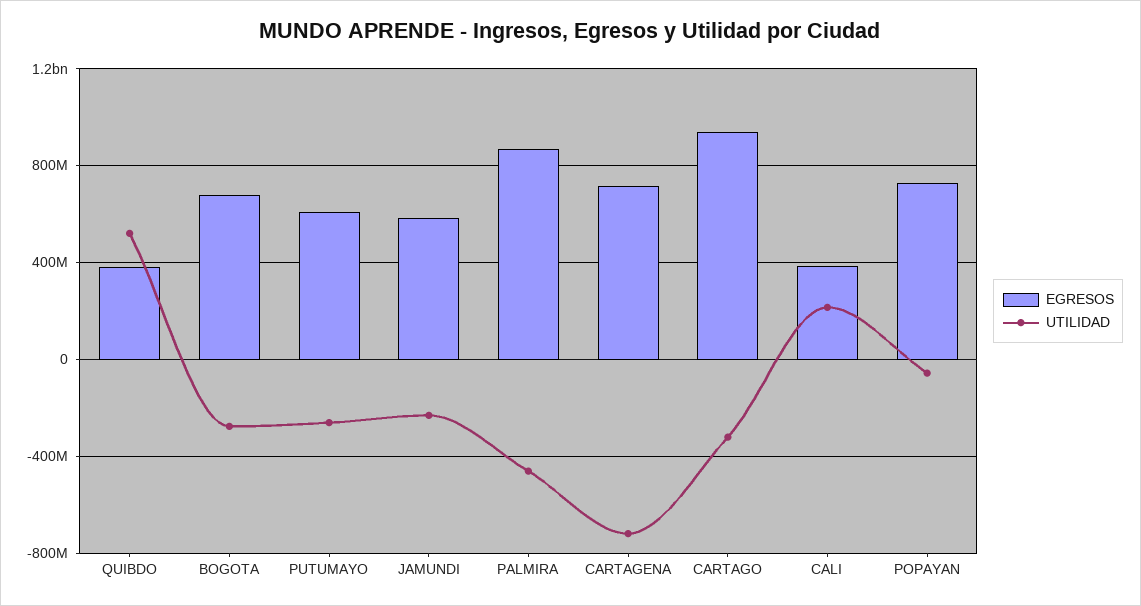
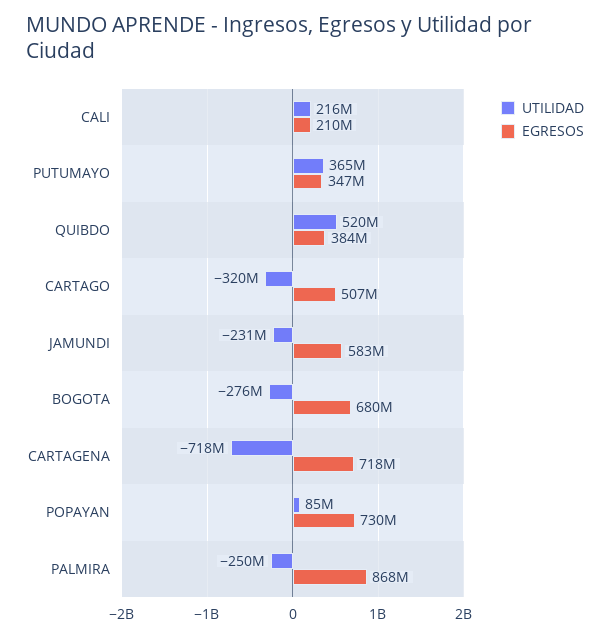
EGRESOS, PUTUMAYO: 600000000 -> 347000000
UTILIDAD, PUTUMAYO: -250000000 -> 365000000
UTILIDAD, PALMIRA: -450000000 -> -250000000
EGRESOS, CARTAGO: 950000000 -> 507000000
EGRESOS, CALI: 400000000 -> 210000000
UTILIDAD, POPAYAN: -50000000 -> 85000000

